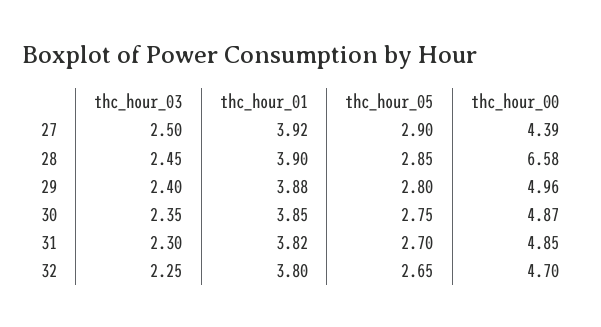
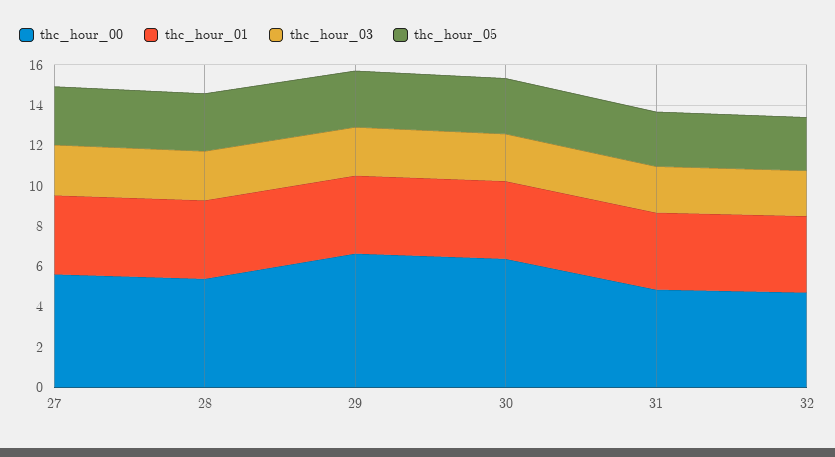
thc_hour_00, 27: 4.39 -> 5.5
thc_hour_00, 28: 6.58 -> 5.5
thc_hour_00, 29: 4.96 -> 6.5
thc_hour_00, 30: 4.87 -> 6.5

